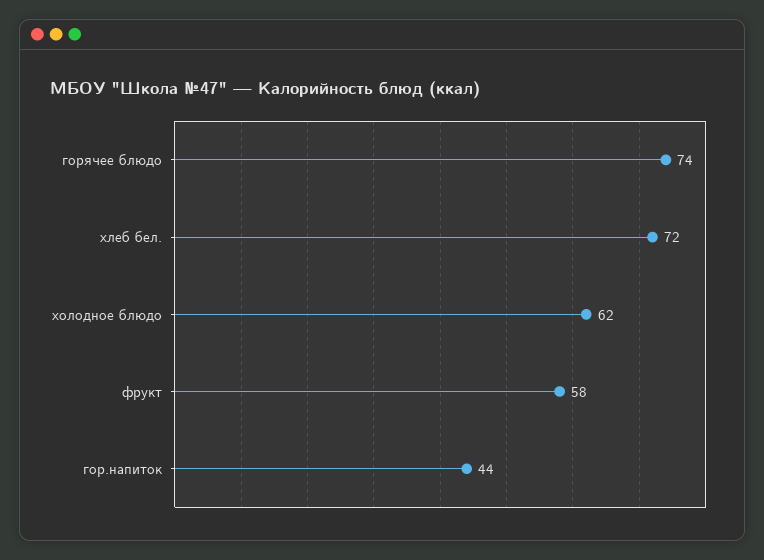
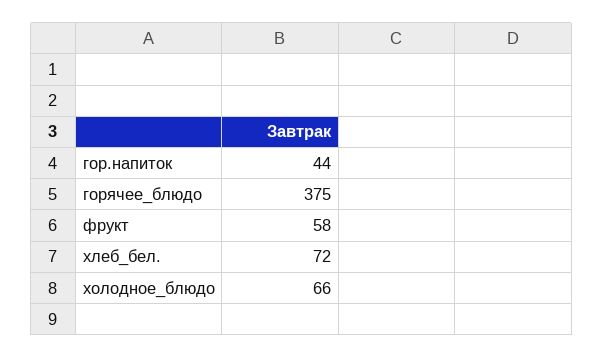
горячее блюдо: 74 -> 375
холодное блюдо: 62 -> 66

